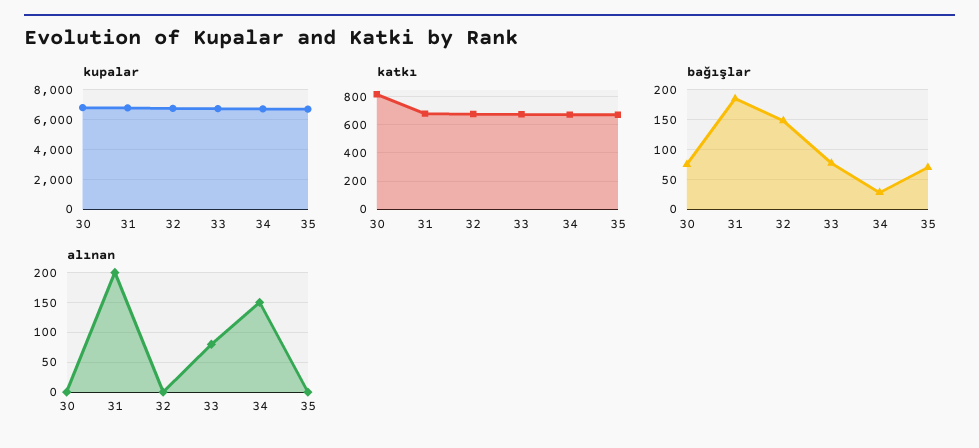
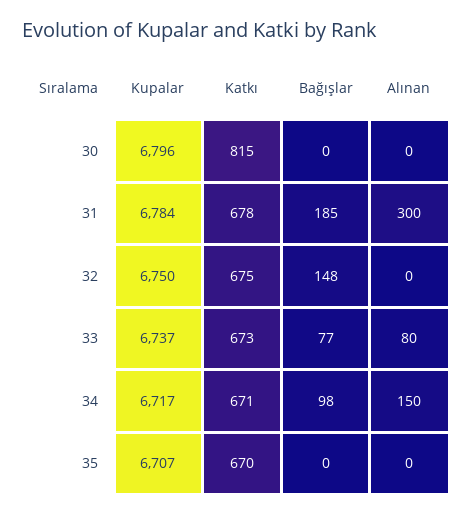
bağışlar, 30: 75 -> 0
bağışlar, 34: 25 -> 98
bağışlar, 35: 75 -> 0
alınan, 31: 200 -> 300

